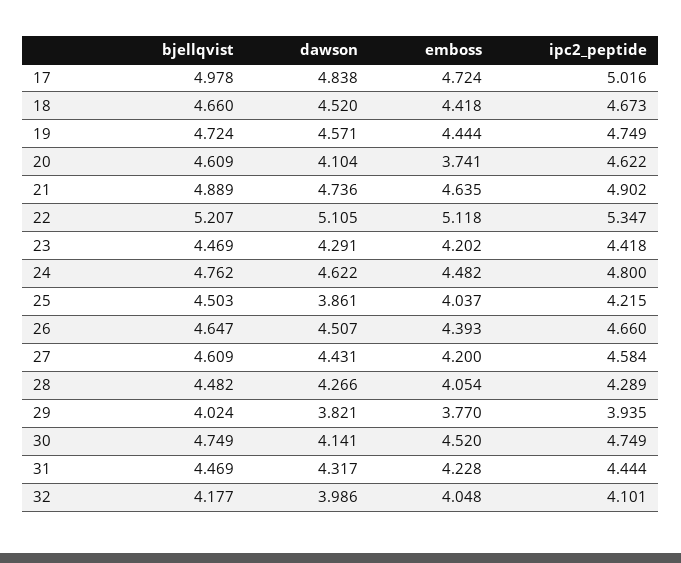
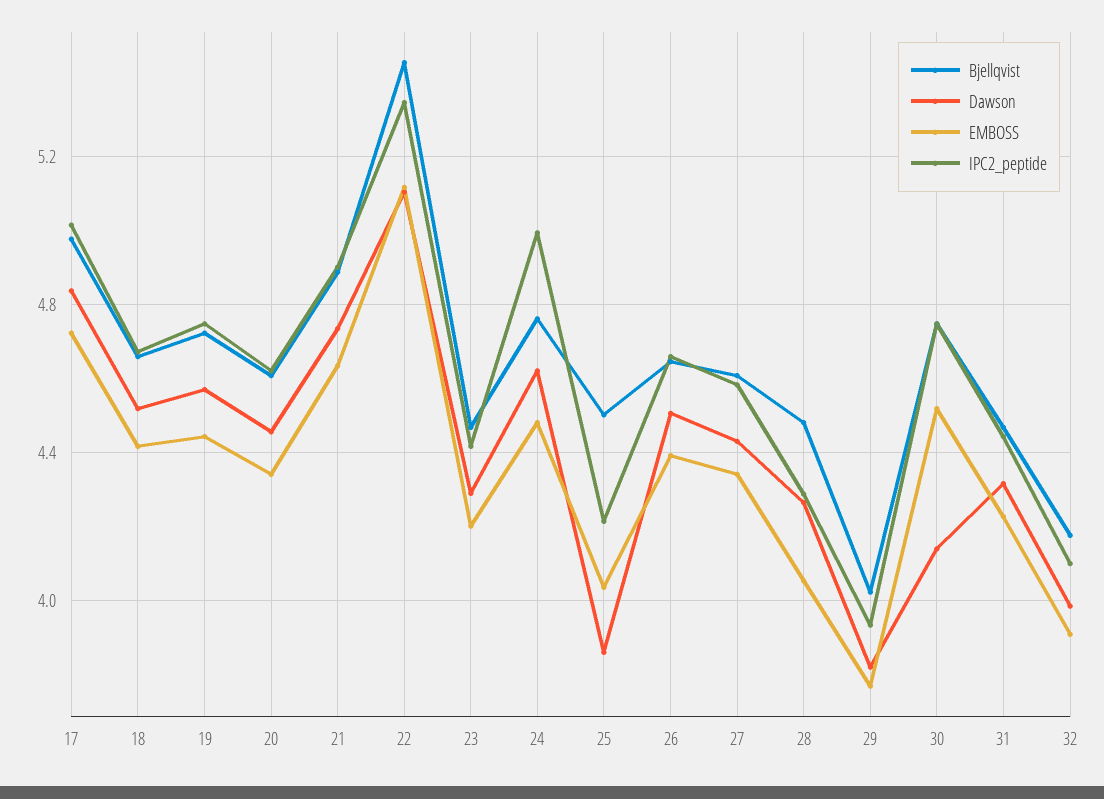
dawson, 20: 4.104 -> 4.45
emboss, 20: 3.741 -> 4.35
bjellqvist, 22: 5.207 -> 5.45
ipc2_peptide, 24: 4.8 -> 5
emboss, 27: 4.2 -> 4.35
emboss, 32: 4.048 -> 3.9

